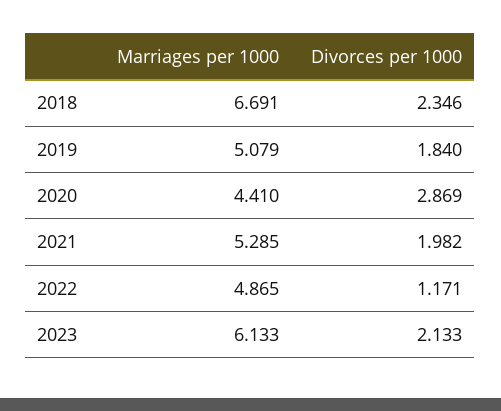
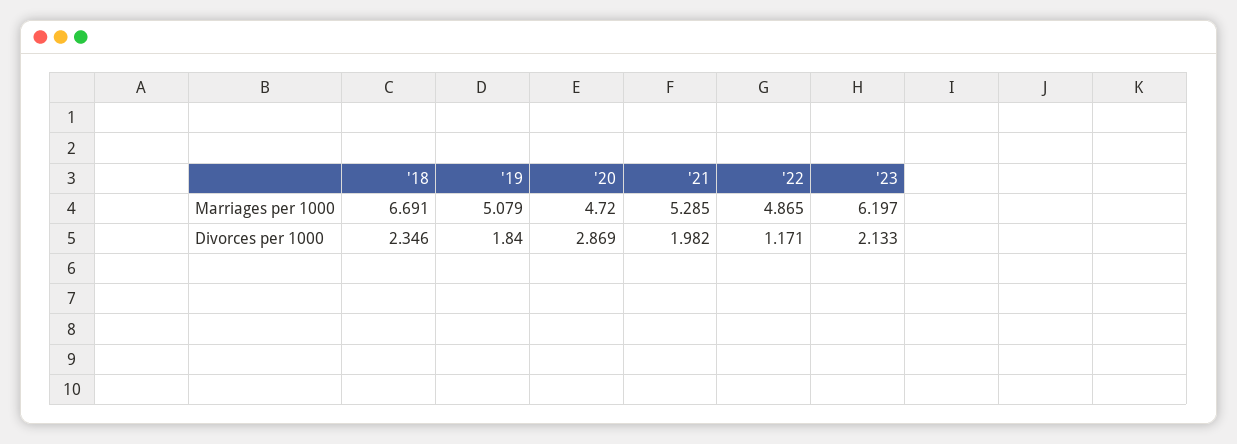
Marriages per 1000, 2020: 4.41 -> 4.72
Marriages per 1000, 2023: 6.133 -> 6.197

